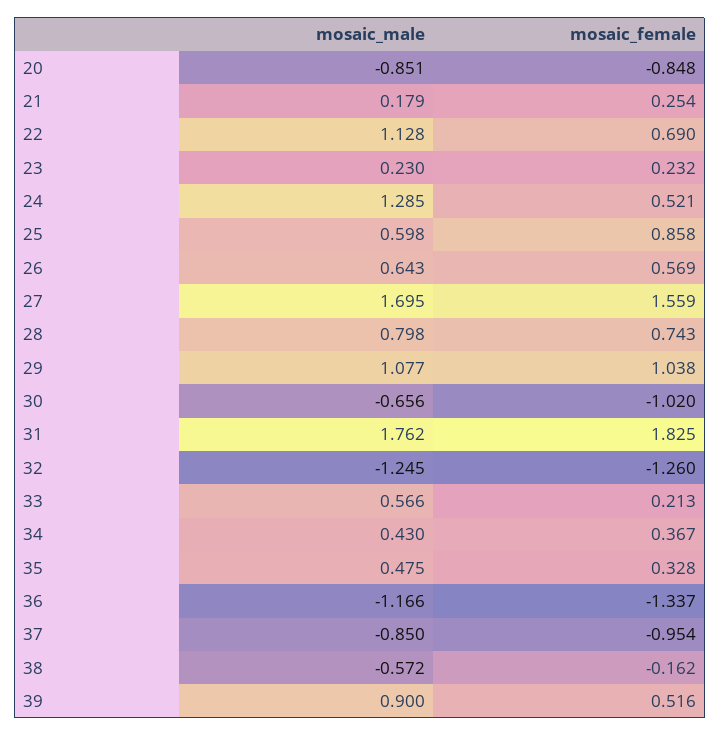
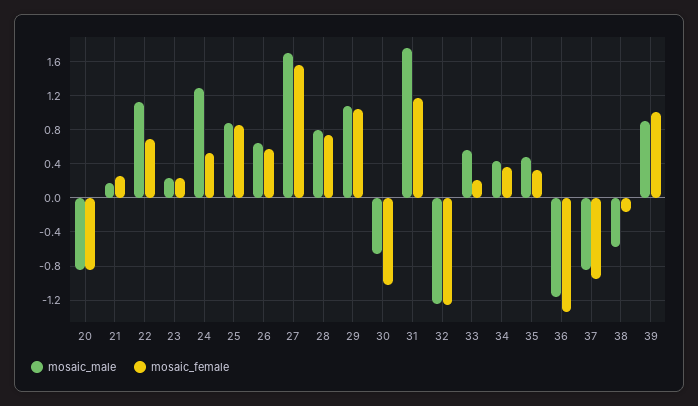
mosaic_male, 25: 0.598 -> 0.9
mosaic_female, 31: 1.825 -> 1.2
mosaic_female, 39: 0.516 -> 1

